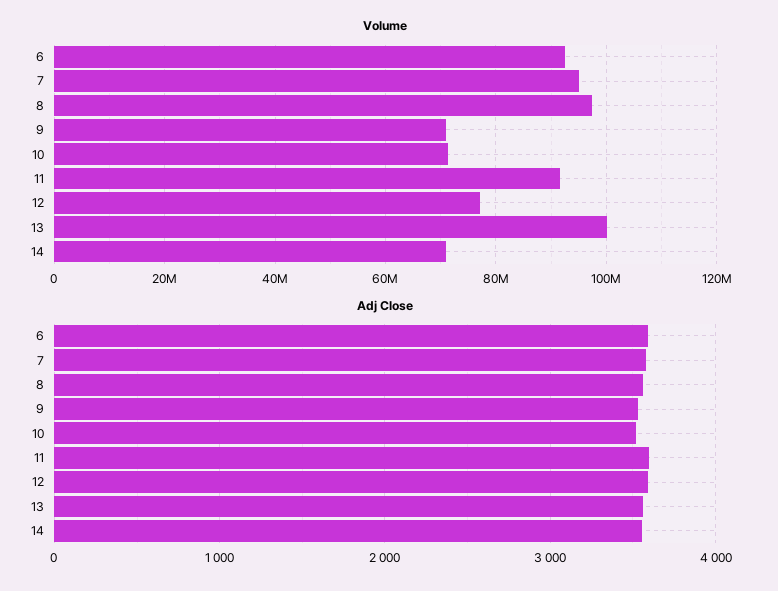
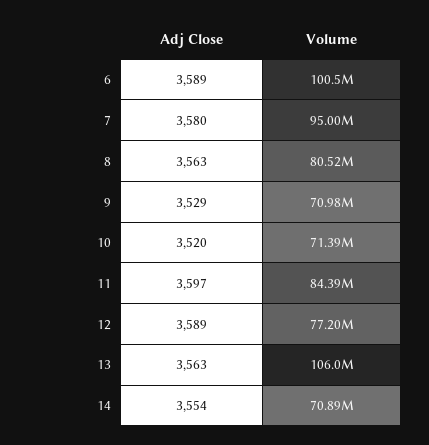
Volume, 6: 92000000 -> 100500000
Volume, 8: 98000000 -> 80520000
Volume, 11: 92000000 -> 84390000
Volume, 13: 100000000 -> 106000000

